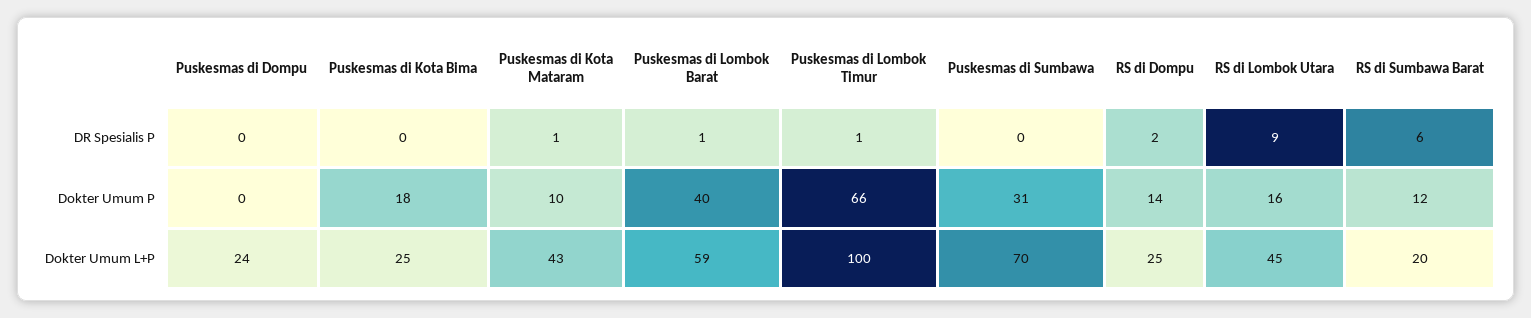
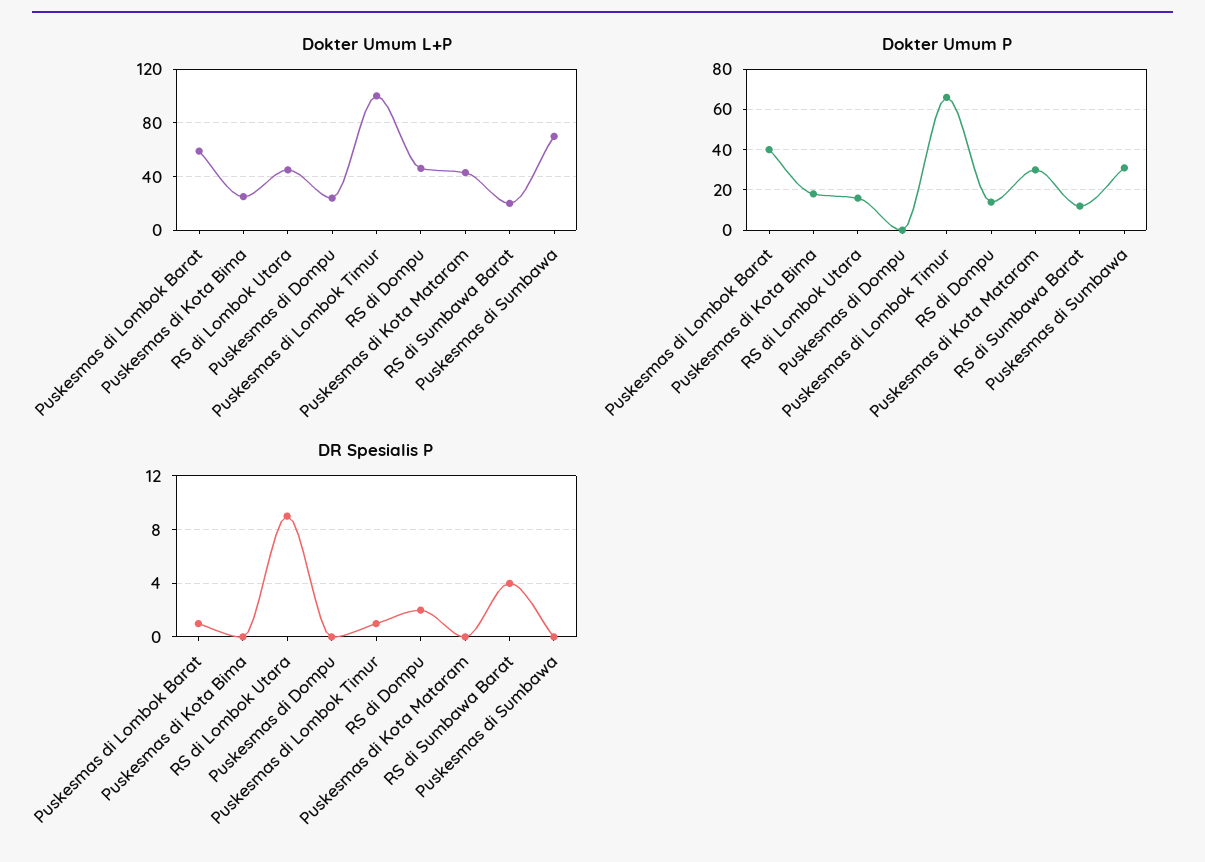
DR Spesialis P, Puskesmas di Kota Mataram: 1 -> 0
DR Spesialis P, RS di Sumbawa Barat: 6 -> 4
Dokter Umum P, Puskesmas di Kota Mataram: 10 -> 30
Dokter Umum L+P, RS di Dompu: 25 -> 45

